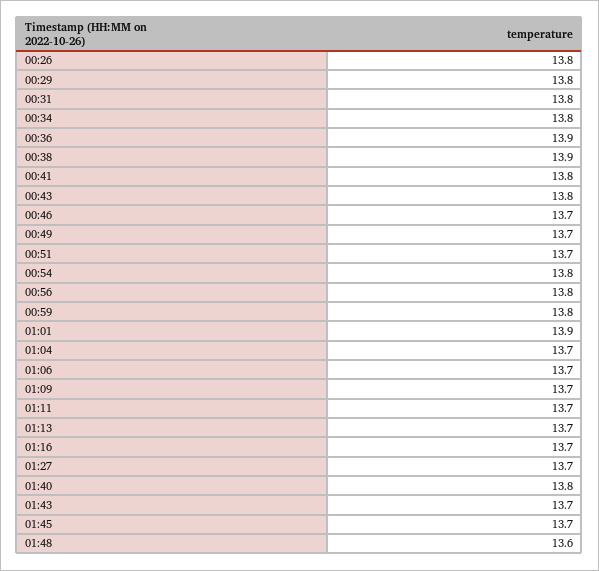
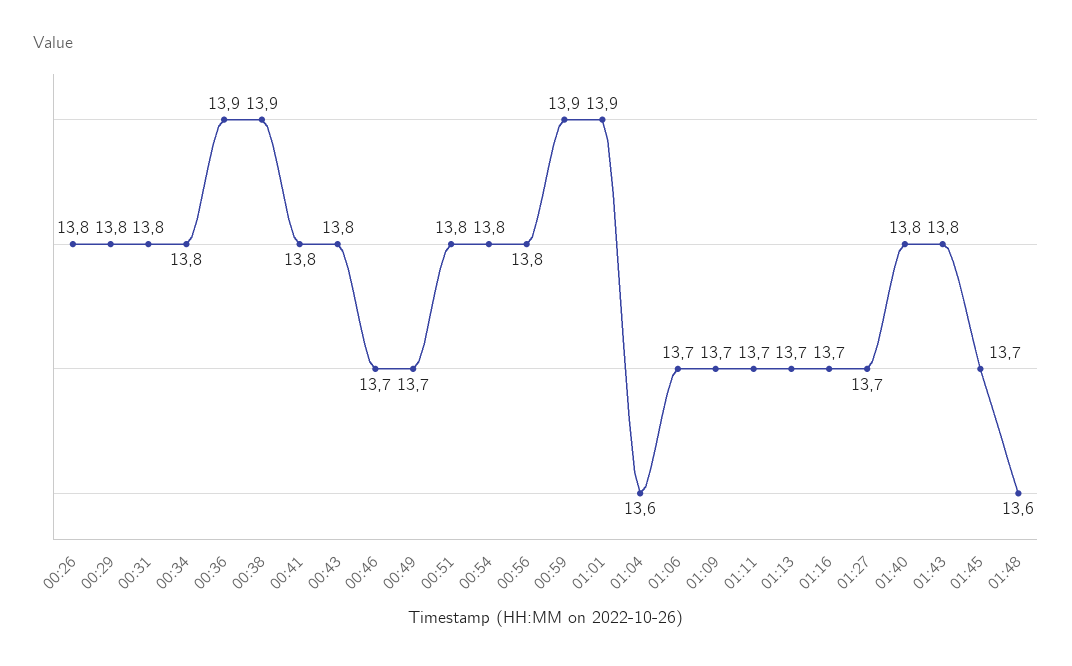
00:51: 13.7 -> 13.8
00:59: 13.8 -> 13.9
01:04: 13.7 -> 13.6
01:43: 13.7 -> 13.8

